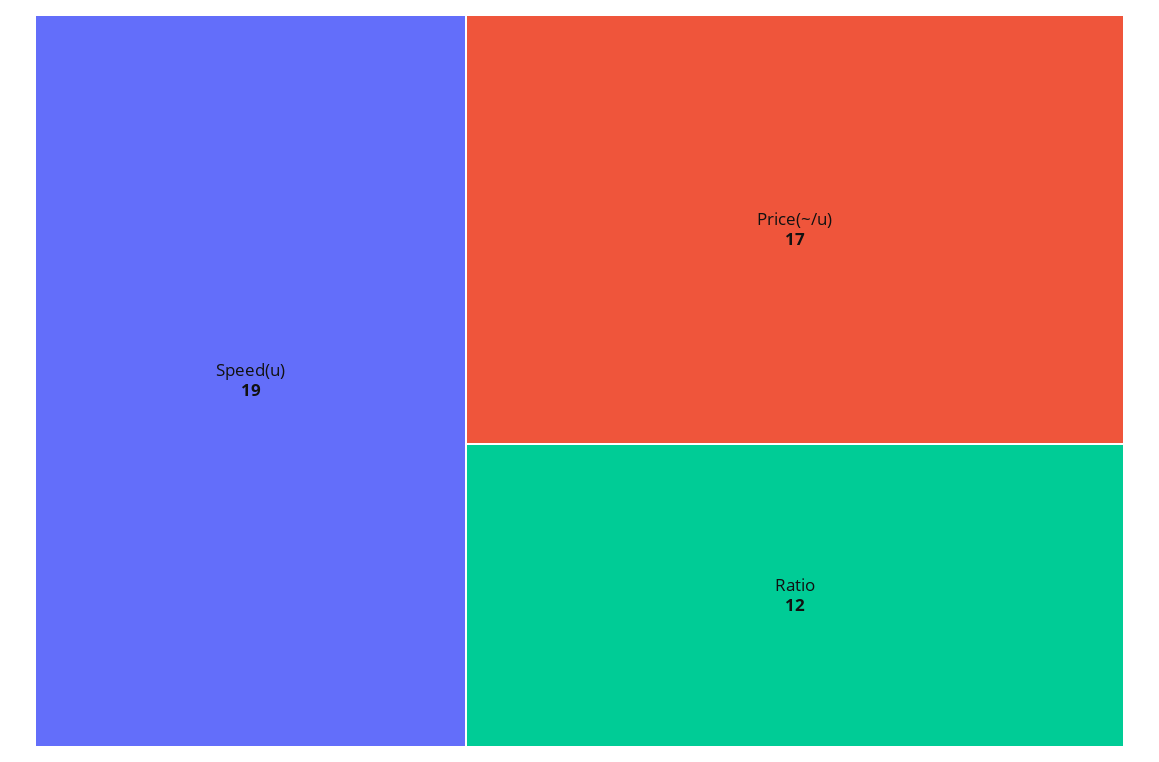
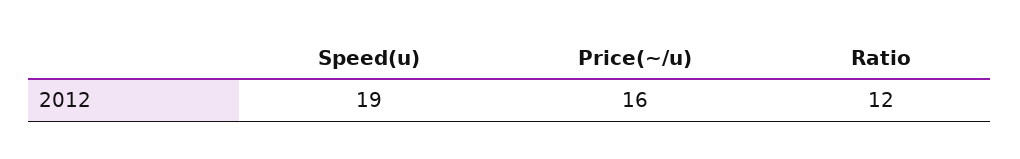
Price(~/u): 17 -> 16

